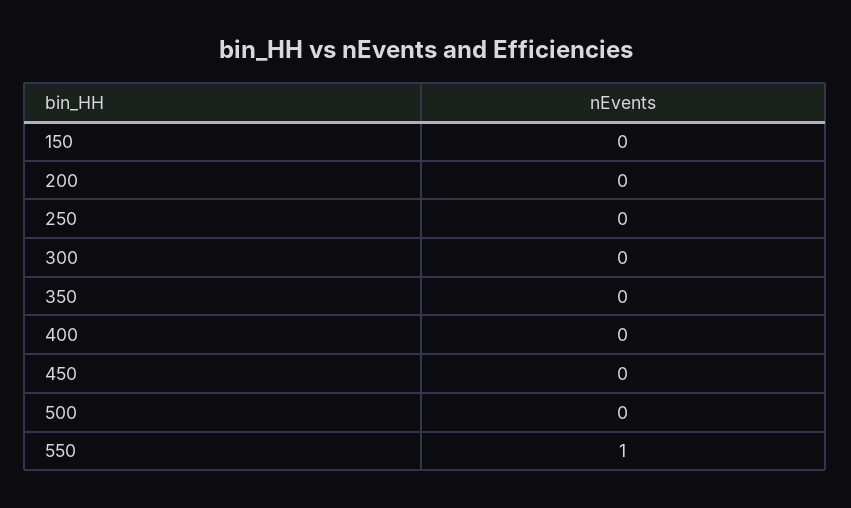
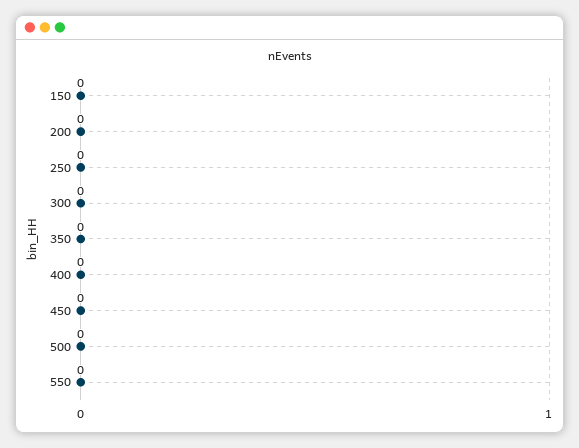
550: 1 -> 0

